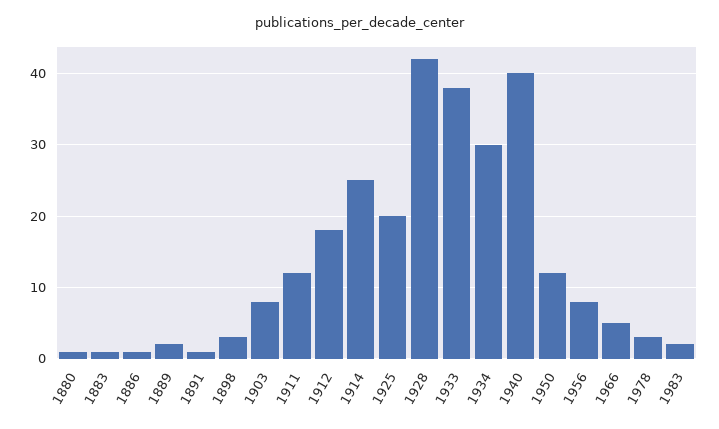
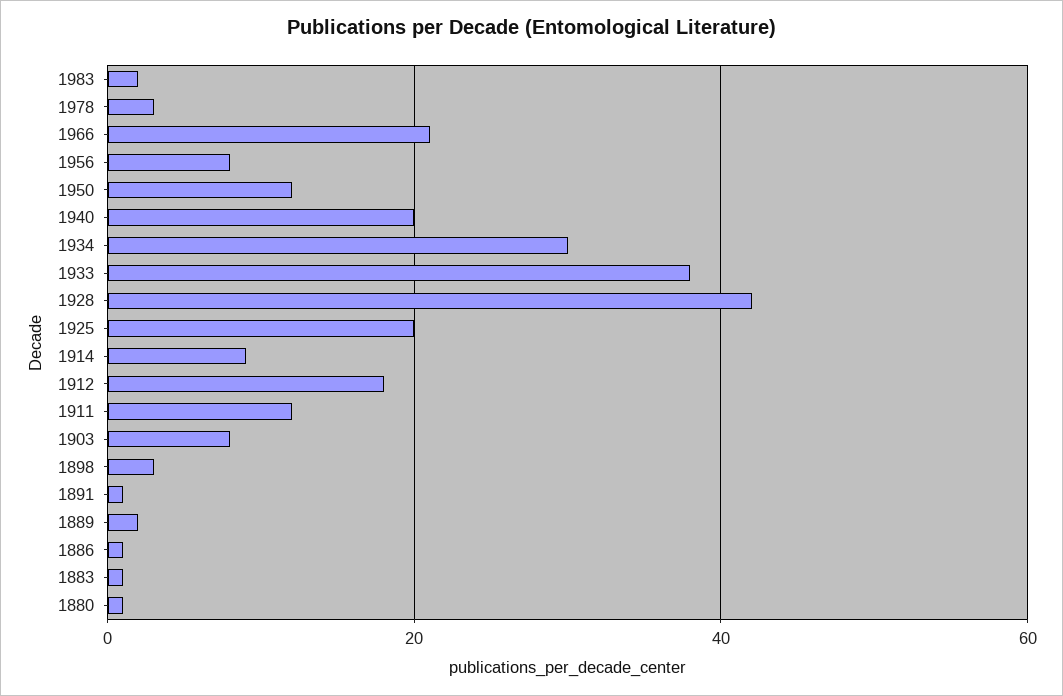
1914: 25 -> 10
1940: 40 -> 20
1966: 5 -> 20

